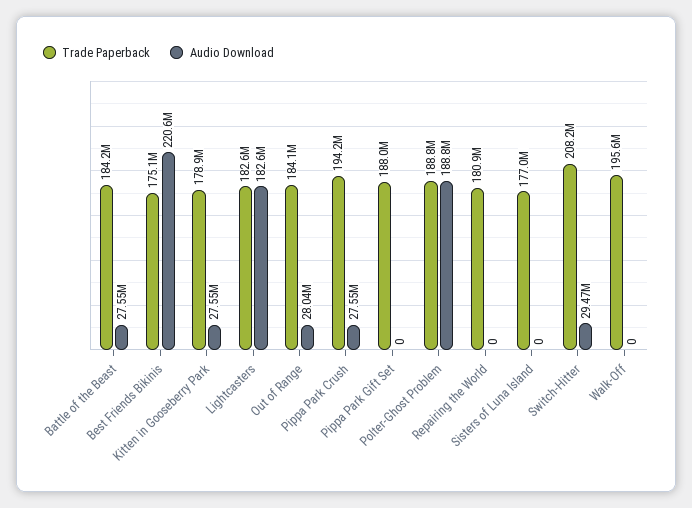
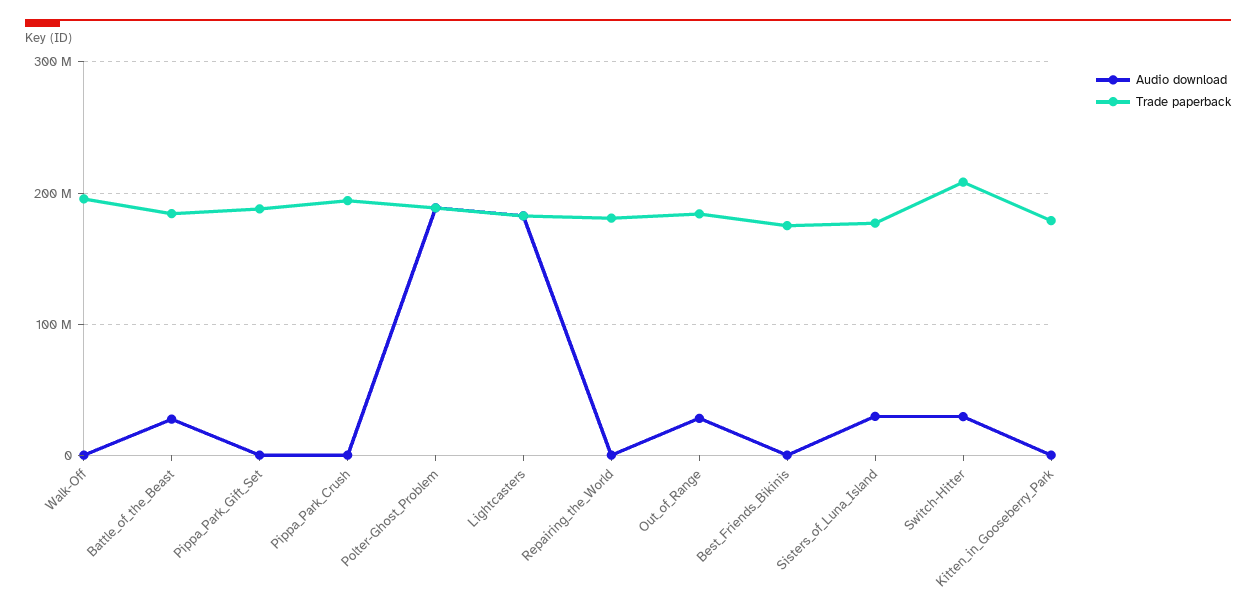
Audio Download, Best Friends Bikinis: 220600000 -> 0
Audio Download, Kitten in Gooseberry Park: 27550000 -> 0
Audio Download, Pippa Park Crush: 27550000 -> 0
Audio Download, Sisters of Luna Island: 0 -> 30000000

